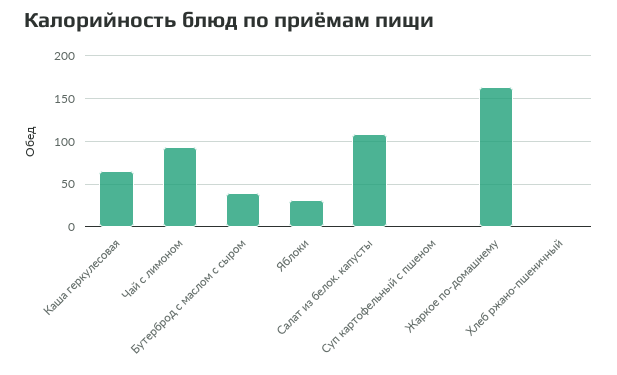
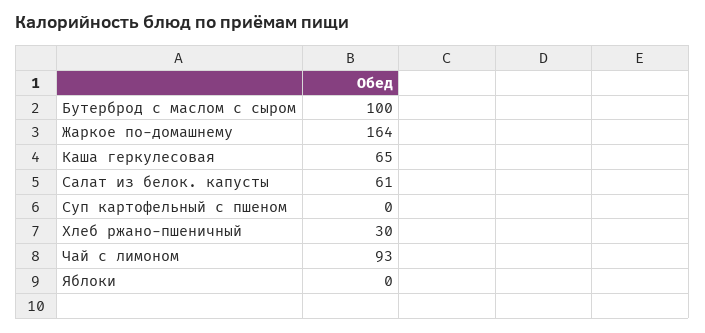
Бутерброд с маслом с сыром: 40 -> 100
Яблоки: 30 -> 0
Салат из белок. капусты: 110 -> 61
Хлеб ржано-пшеничный: 0 -> 30

